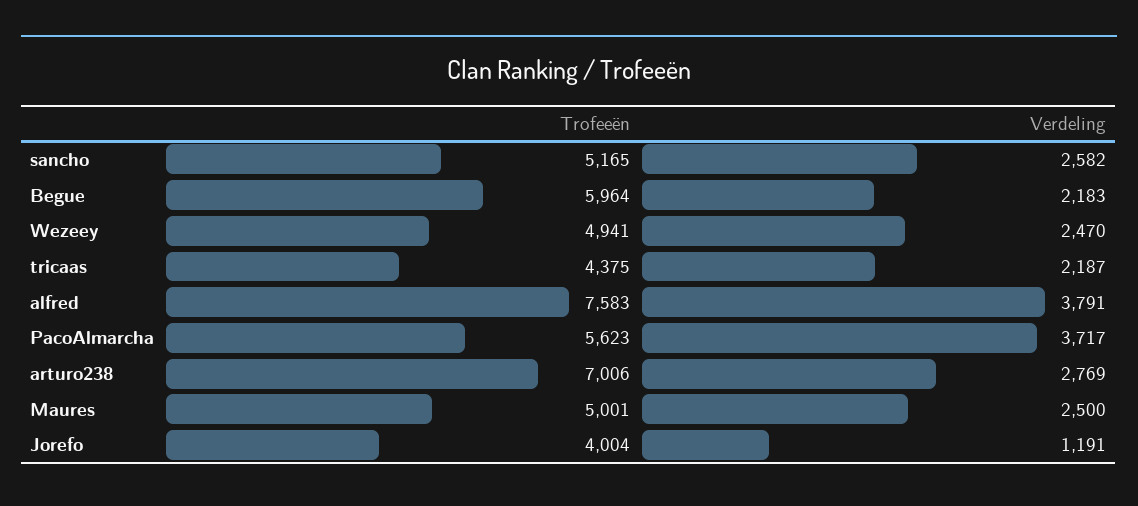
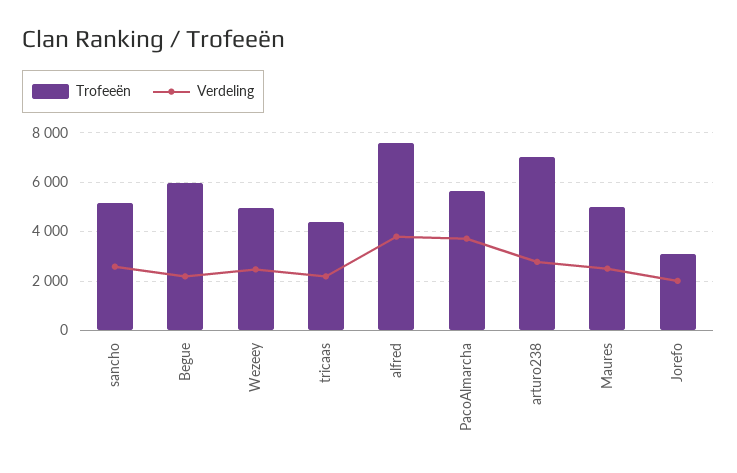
Trofeeën, Jorefo: 4004 -> 3000
Verdeling, Jorefo: 1191 -> 2000

